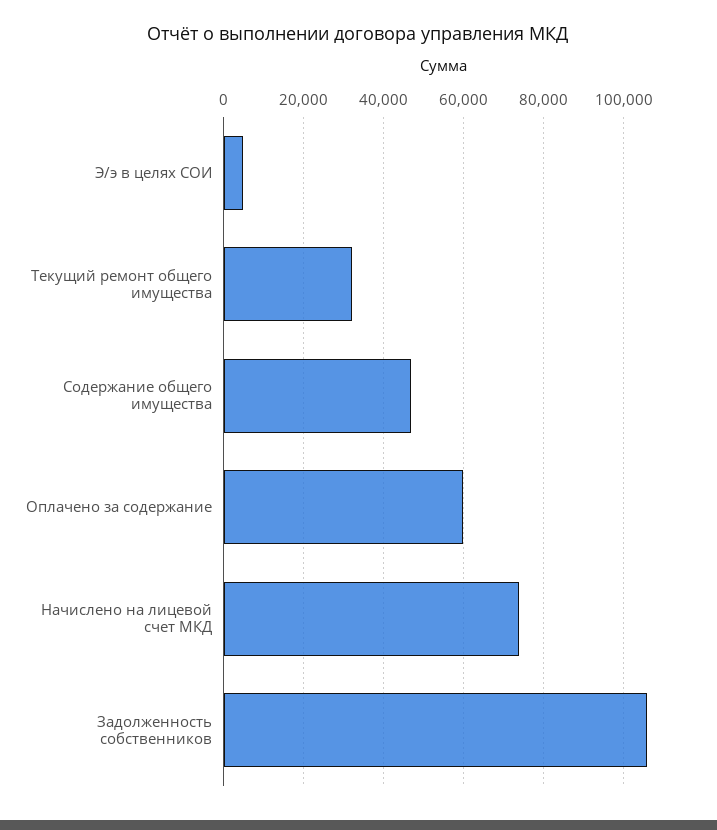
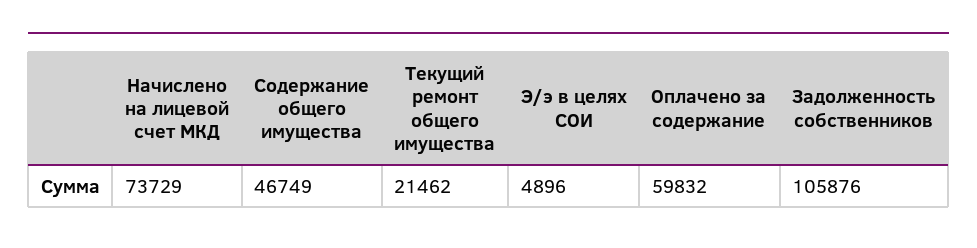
Текущий ремонт общего имущества: 32000 -> 21462

